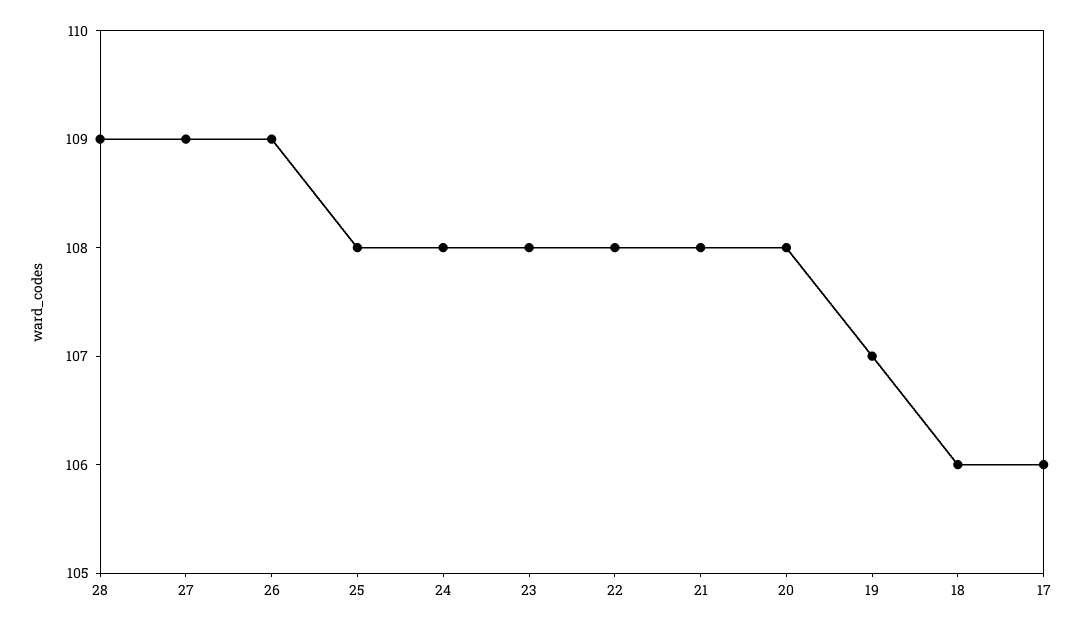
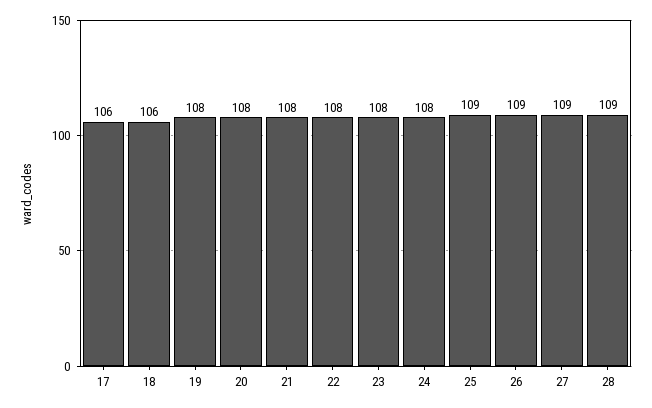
25: 108 -> 109
19: 107 -> 108

